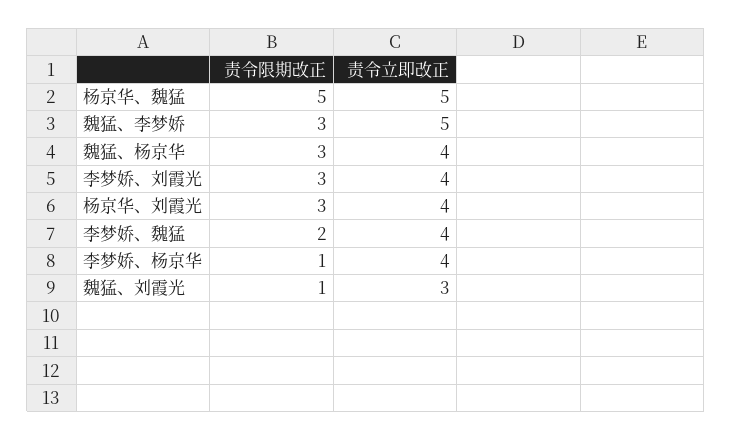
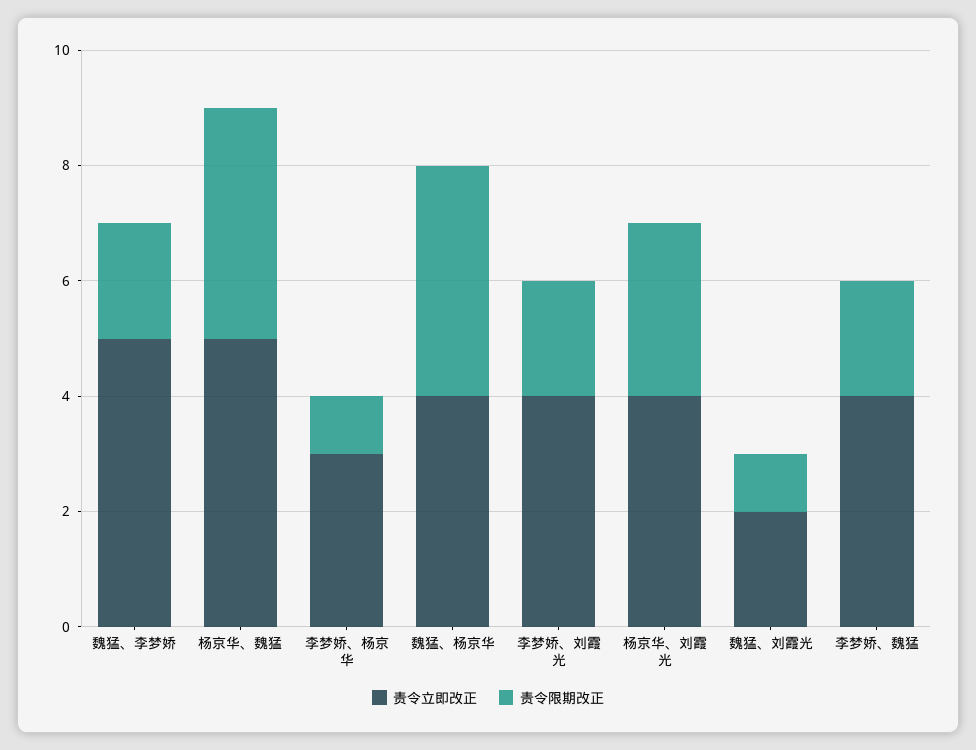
责令限期改正, 杨京华、魏猛: 5 -> 4
责令限期改正, 魏猛、李梦娇: 3 -> 2
责令限期改正, 魏猛、杨京华: 3 -> 4
责令限期改正, 李梦娇、刘霞光: 3 -> 2
责令立即改正, 李梦娇、杨京华: 4 -> 3
责令立即改正, 魏猛、刘霞光: 3 -> 2

